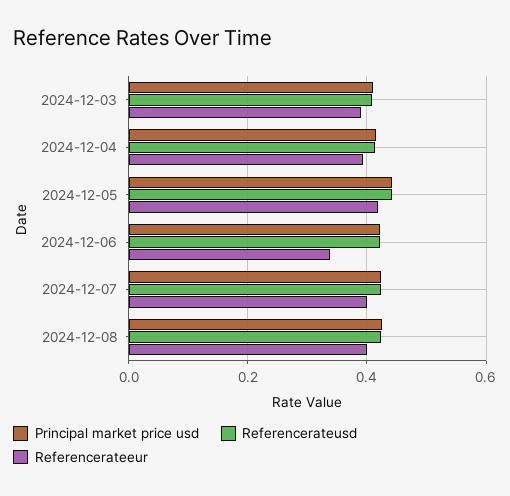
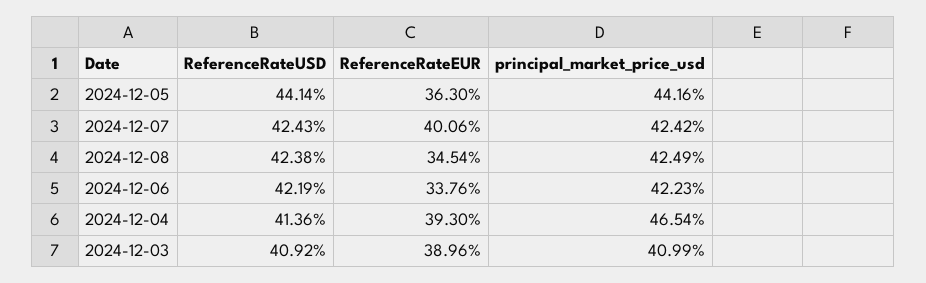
Principal market price usd, 2024-12-04: 0.42 -> 0.4654
Referencerateeur, 2024-12-05: 0.42 -> 0.363
Referencerateeur, 2024-12-08: 0.4 -> 0.3454

